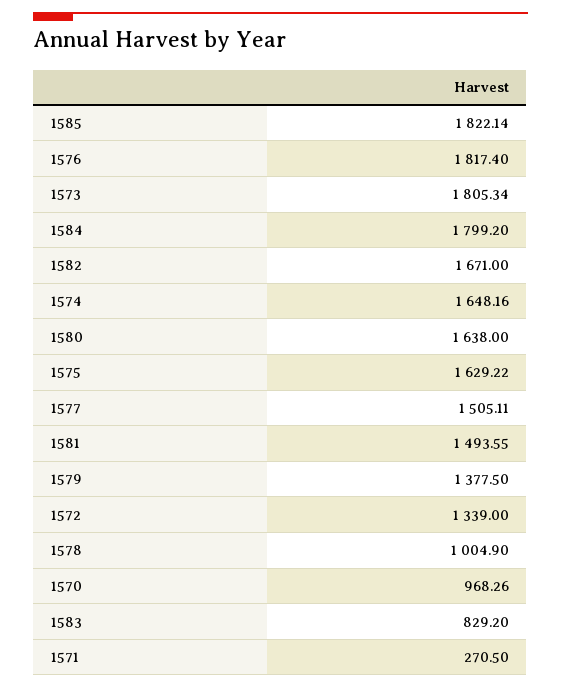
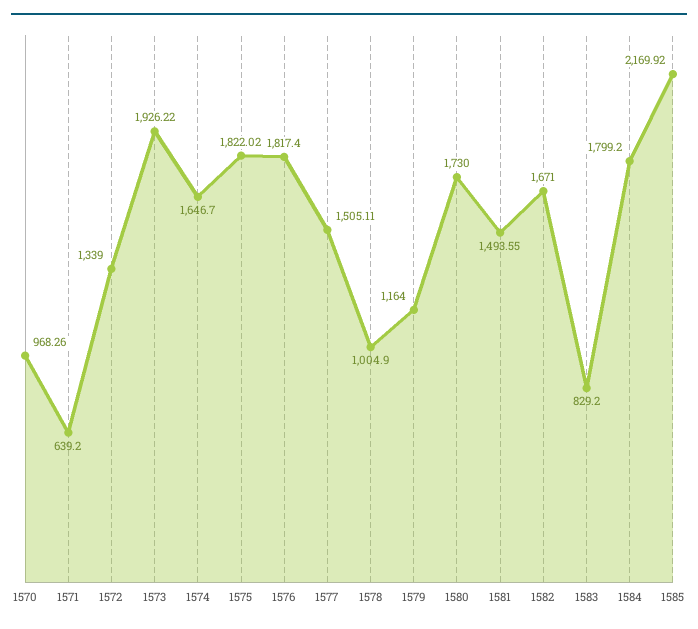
1585: 1822.14 -> 2169.92
1573: 1805.34 -> 1926.22
1574: 1648.16 -> 1646.7
1580: 1638 -> 1730
1575: 1629.22 -> 1822.02
1579: 1377.5 -> 1164
1571: 270.5 -> 639.2

